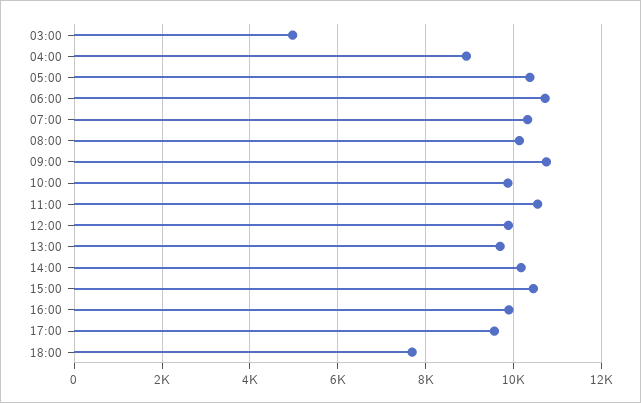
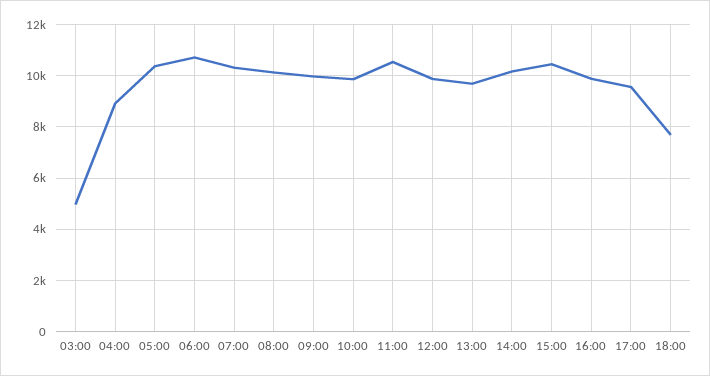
09:00: 10800 -> 10000

